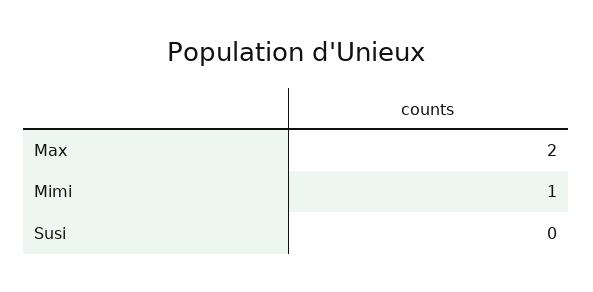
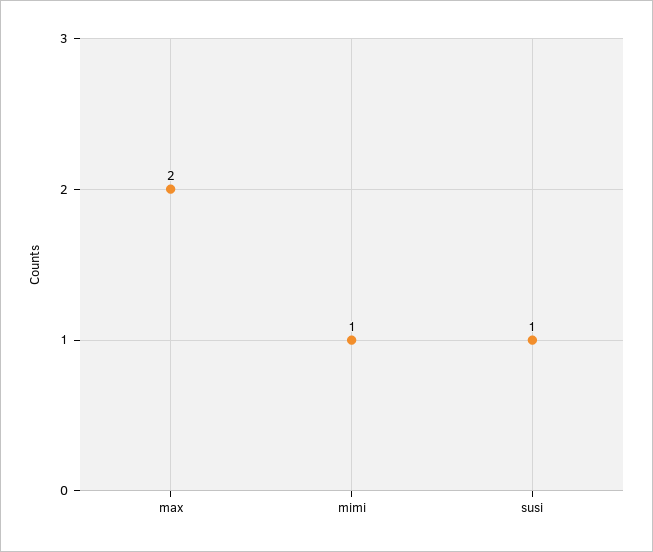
Susi: 0 -> 1

